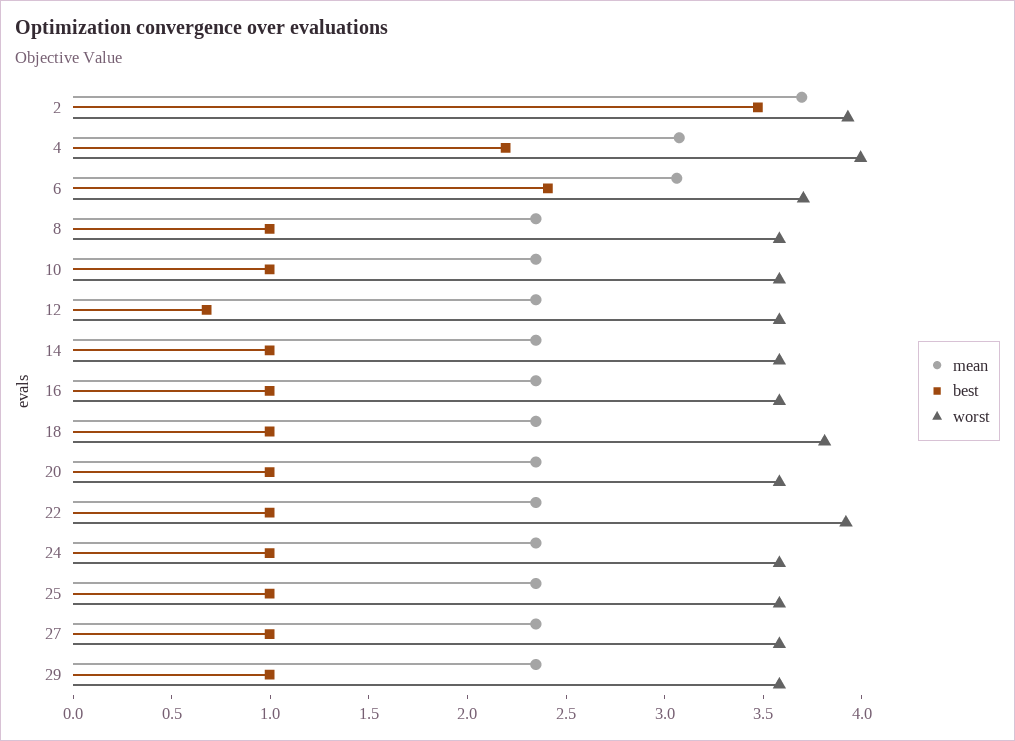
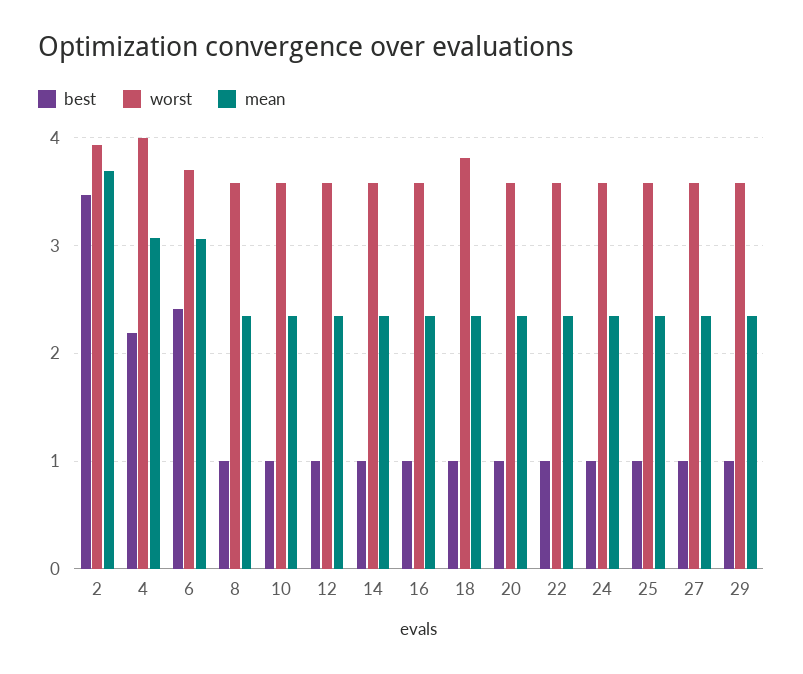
best, 12: 0.7 -> 1
worst, 22: 3.9 -> 3.6

